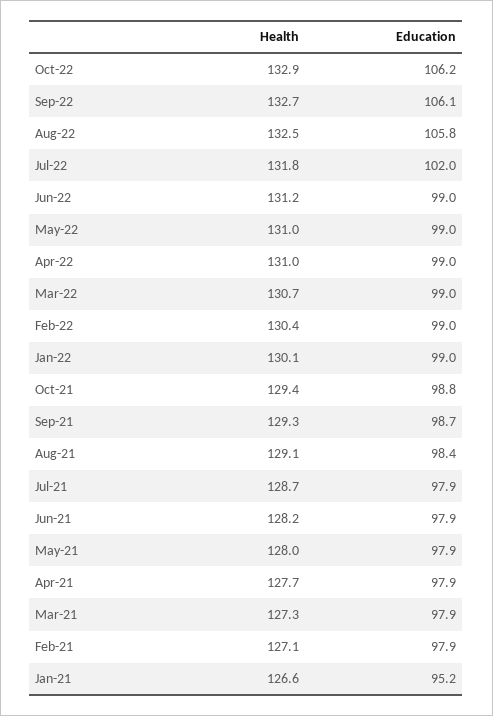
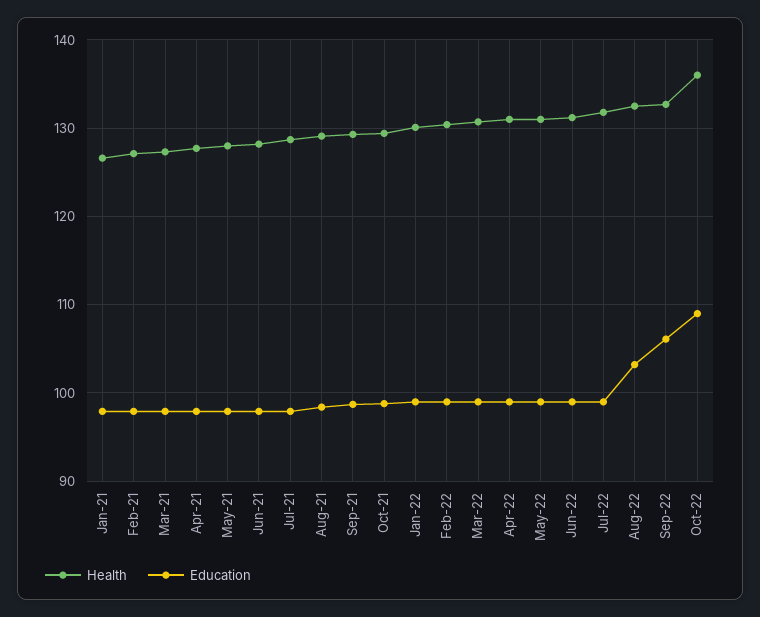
Health, Oct-22: 132.9 -> 136
Education, Oct-22: 106.2 -> 109
Education, Aug-22: 105.8 -> 103
Education, Jul-22: 102 -> 99
Education, Jan-21: 95.2 -> 98

